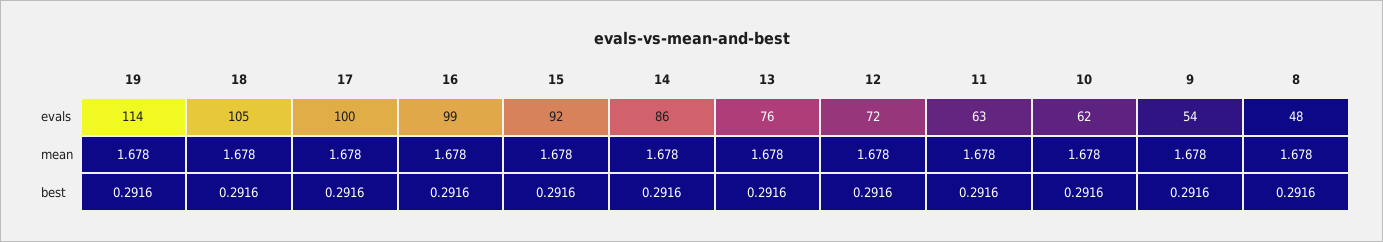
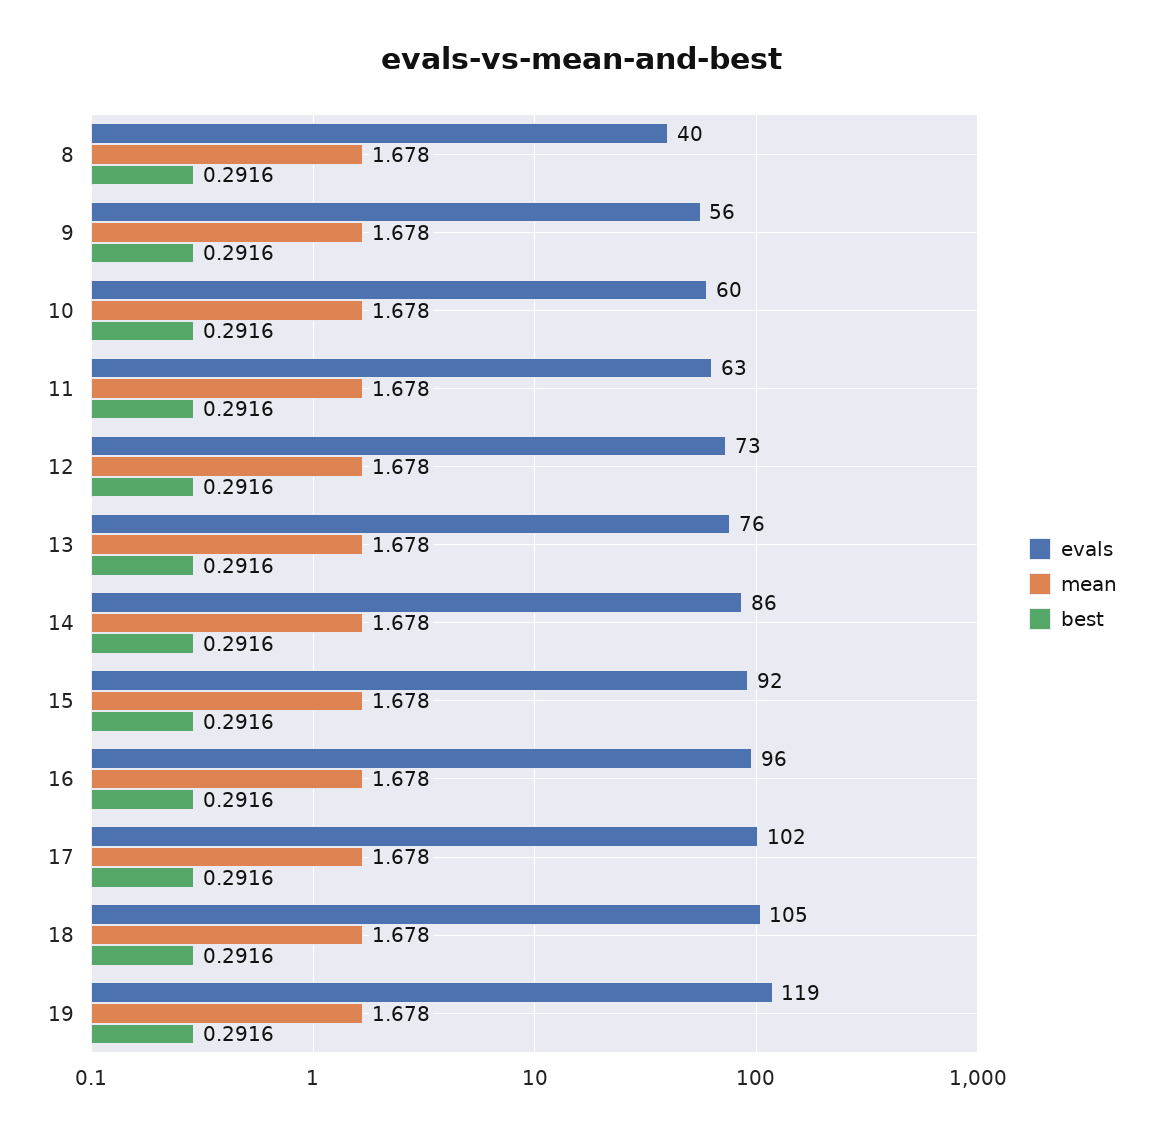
evals, 19: 114 -> 119
evals, 17: 100 -> 102
evals, 16: 99 -> 96
evals, 12: 72 -> 73
evals, 10: 62 -> 60
evals, 9: 54 -> 56
evals, 8: 48 -> 40

